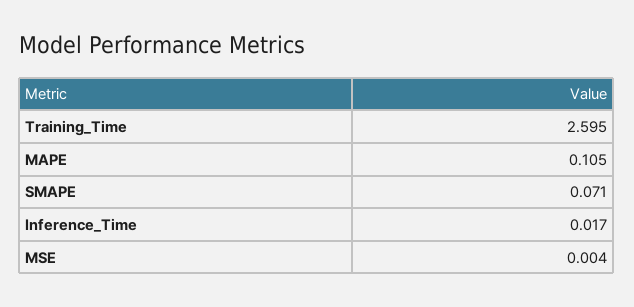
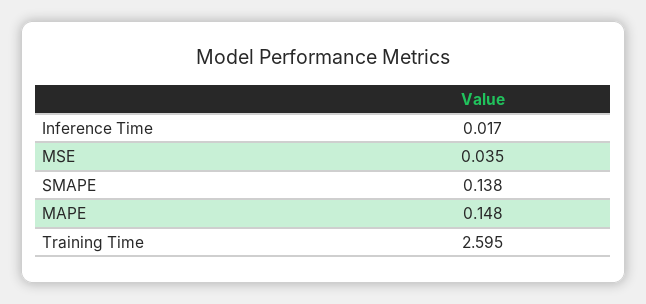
MAPE: 0.105 -> 0.148
SMAPE: 0.071 -> 0.138
MSE: 0.004 -> 0.035

